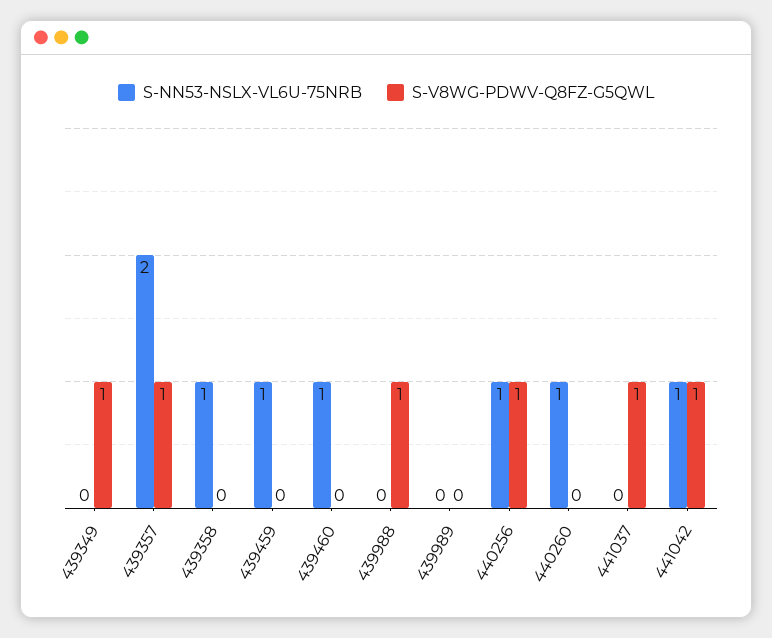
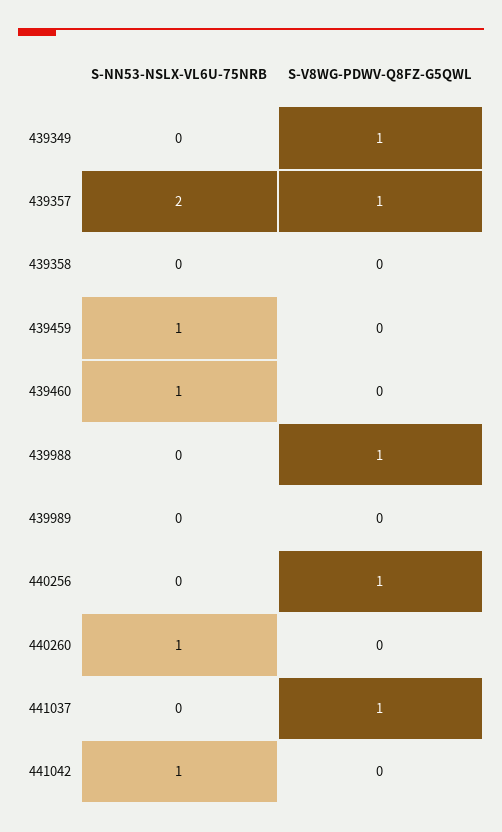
S-NN53-NSLX-VL6U-75NRB, 439358: 1 -> 0
S-NN53-NSLX-VL6U-75NRB, 440256: 1 -> 0
S-V8WG-PDWV-Q8FZ-G5QWL, 441042: 1 -> 0

